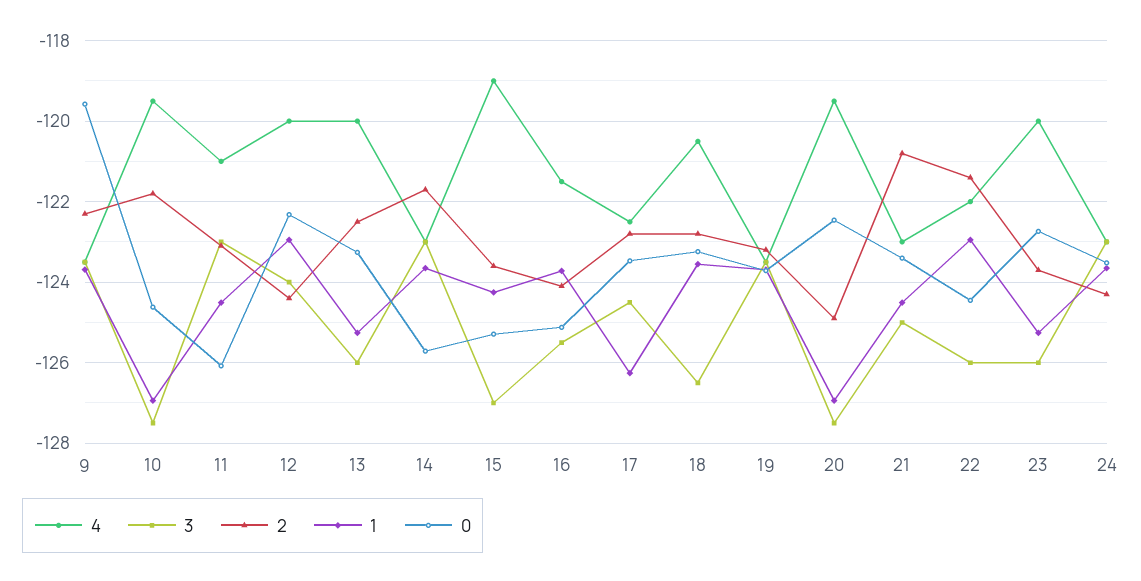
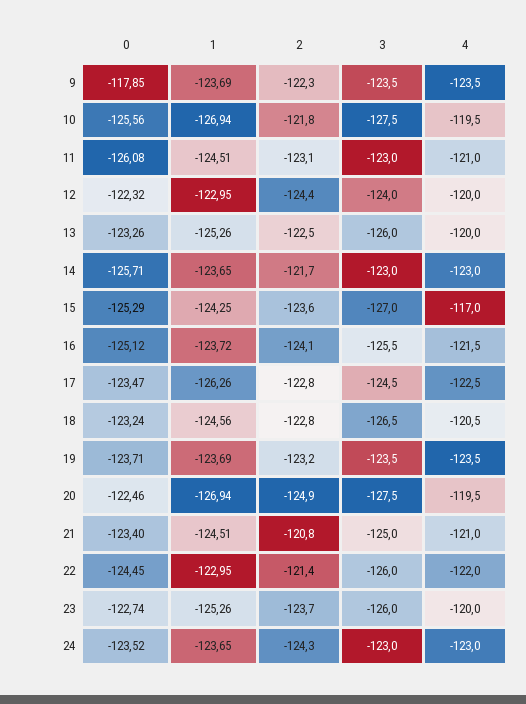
0, 9: -119.6 -> -117.85
0, 10: -124.6 -> -125.56
4, 15: -119 -> -117
1, 18: -123.6 -> -124.56
4, 21: -123 -> -121

